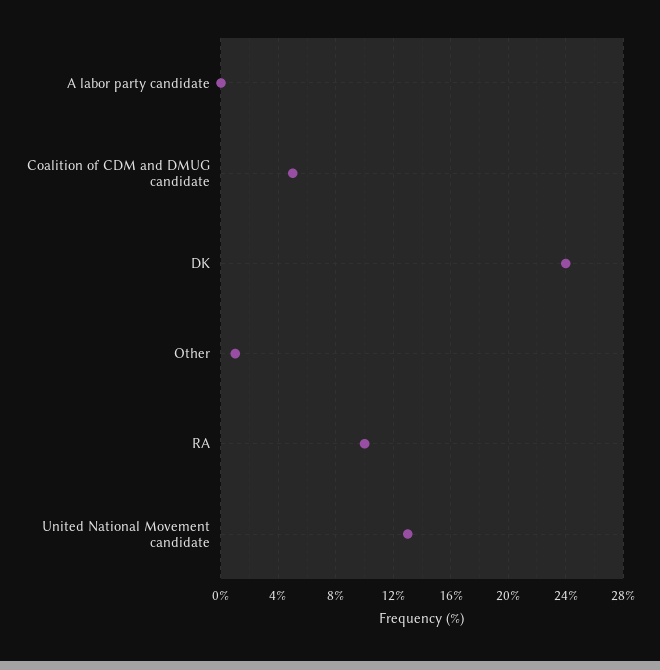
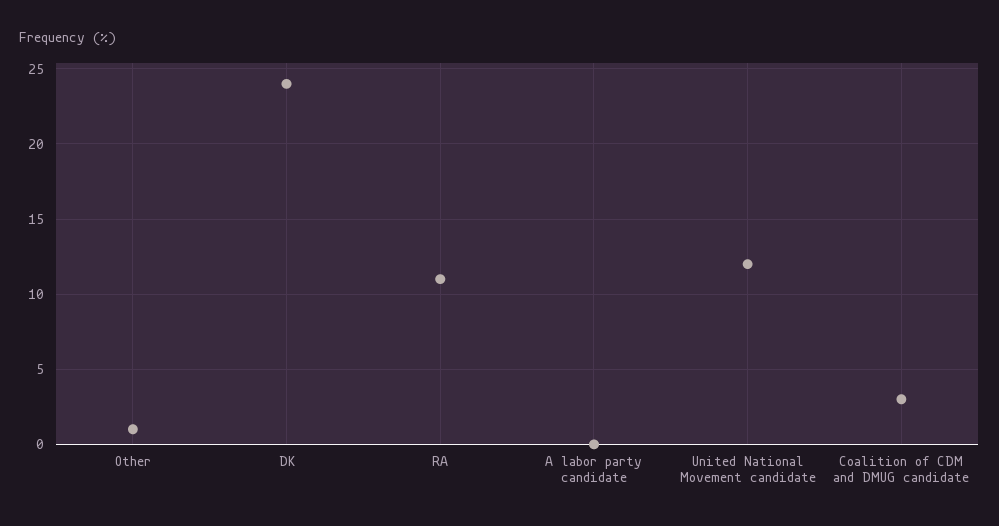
Coalition of CDM and DMUG candidate: 5 -> 3
RA: 10 -> 11
United National Movement candidate: 13 -> 12

